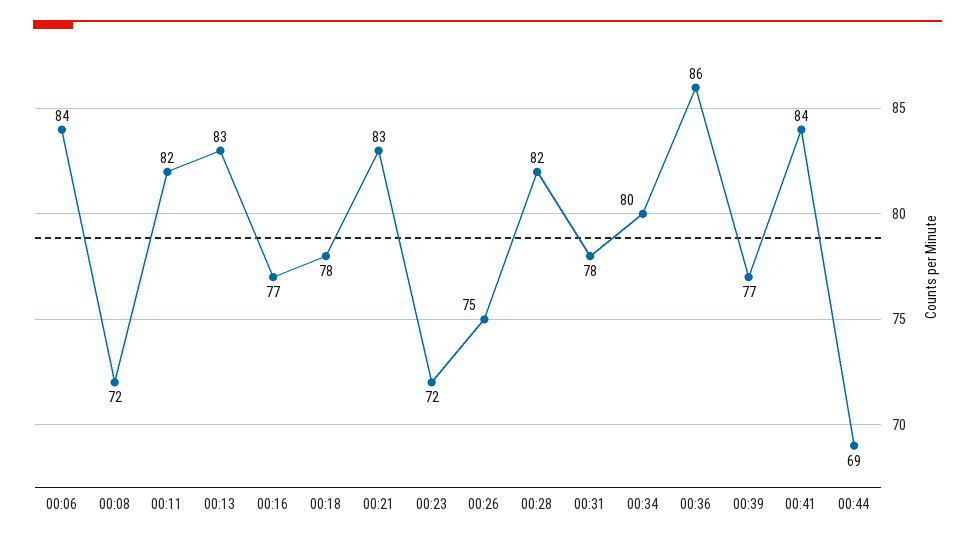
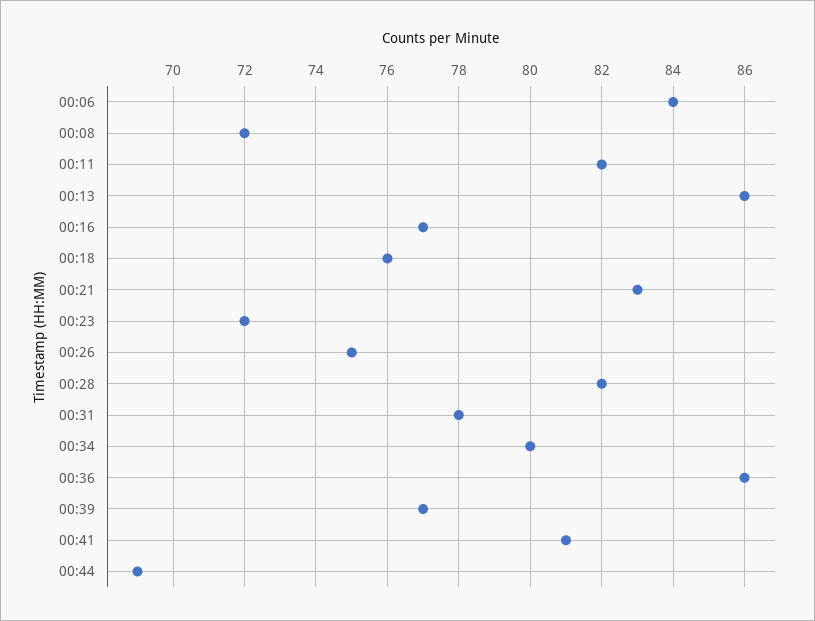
00:13: 83 -> 86
00:18: 78 -> 76
00:41: 84 -> 81

